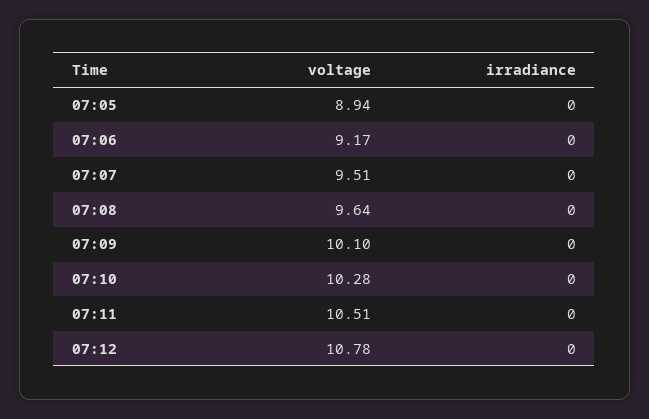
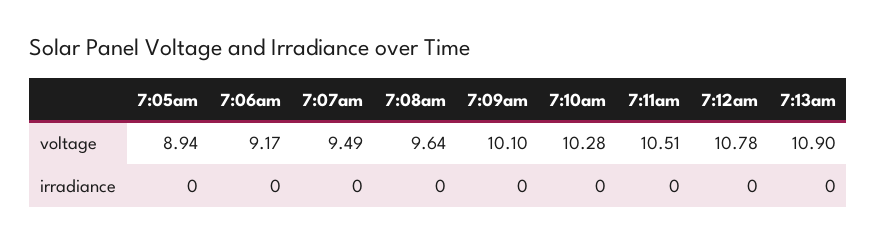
voltage, 07:07: 9.51 -> 9.49
voltage, 7:13am: none -> 10.9
irradiance, 7:13am: none -> 0

